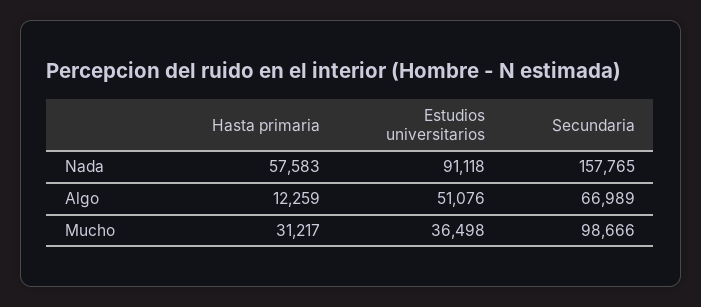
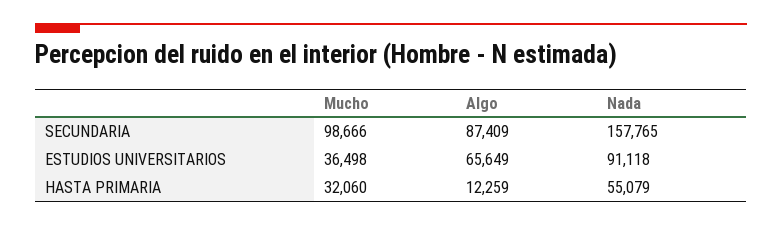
Hasta primaria, Nada: 57583 -> 55079
Estudios universitarios, Algo: 51076 -> 65649
Secundaria, Algo: 66989 -> 87409
Hasta primaria, Mucho: 31217 -> 32060

